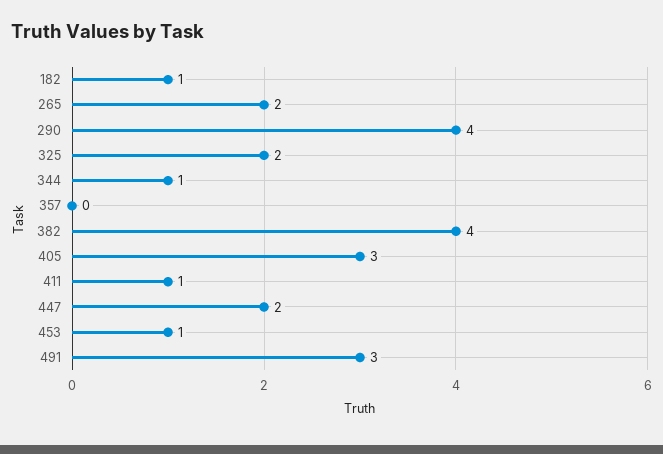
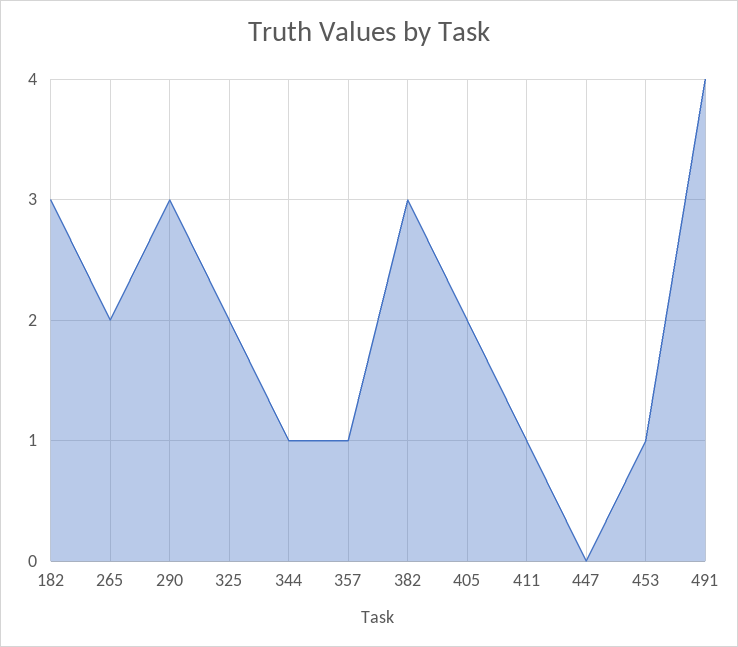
182: 1 -> 3
290: 4 -> 3
357: 0 -> 1
382: 4 -> 3
405: 3 -> 2
447: 2 -> 0
491: 3 -> 4

